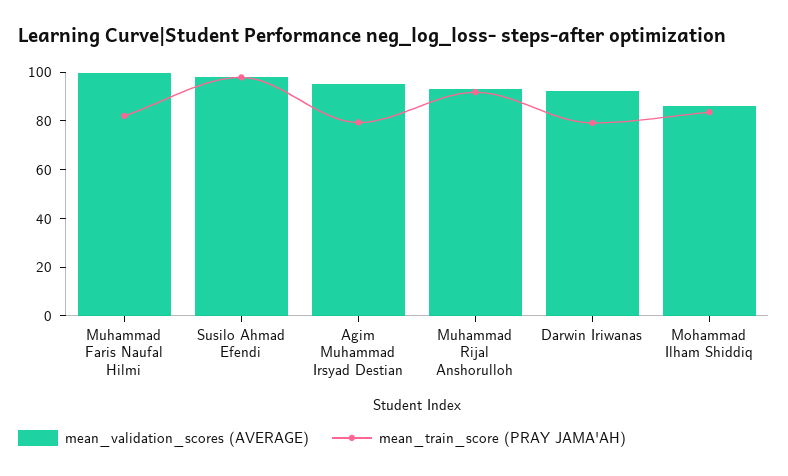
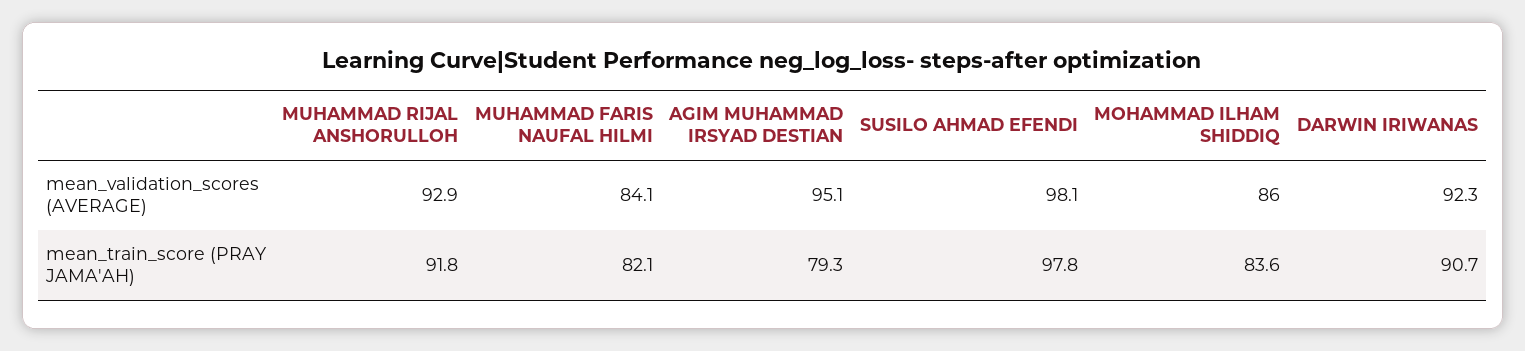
mean_validation_scores (AVERAGE), Muhammad Faris Naufal Hilmi: 100 -> 84.1
mean_train_score (PRAY JAMA'AH), Darwin Iriwanas: 80 -> 90.7

